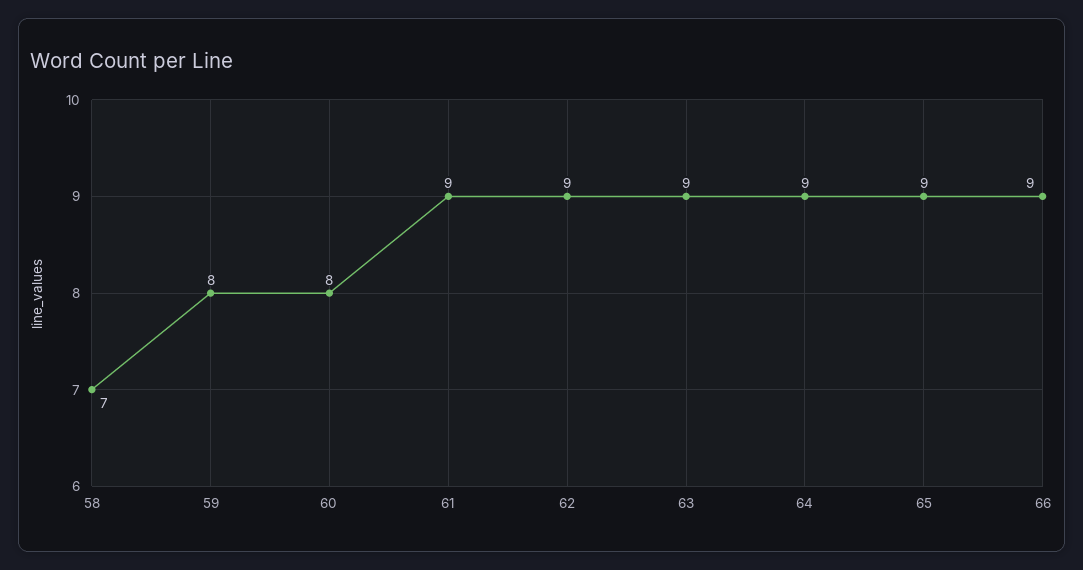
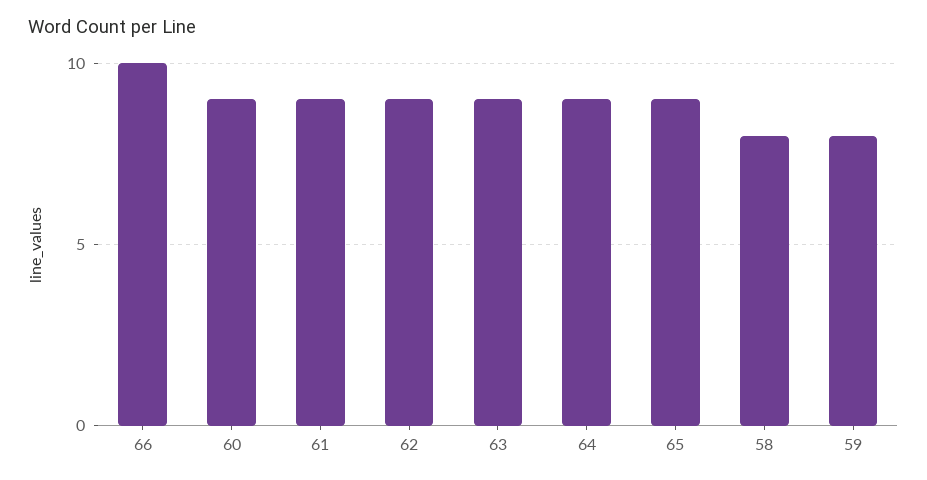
58: 7 -> 8
60: 8 -> 9
66: 9 -> 10

